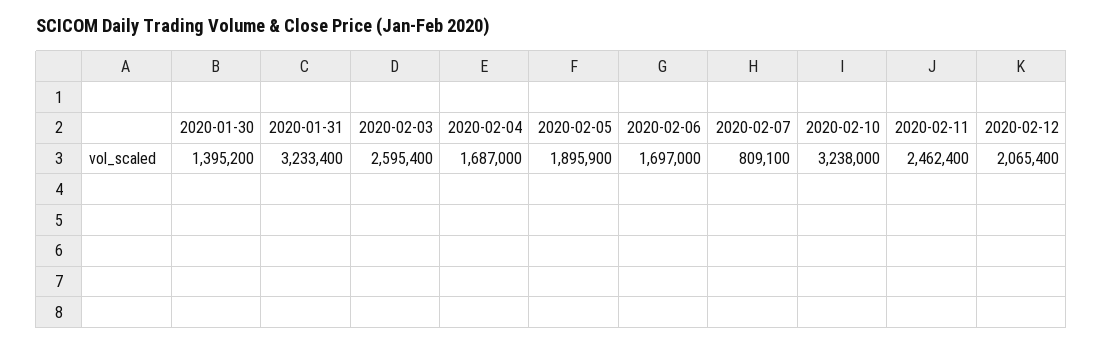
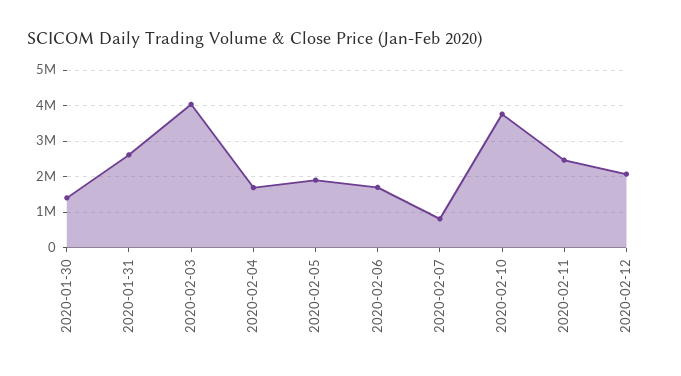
2020-01-31: 3233400 -> 2600000
2020-02-03: 2595400 -> 4000000
2020-02-10: 3238000 -> 3800000

